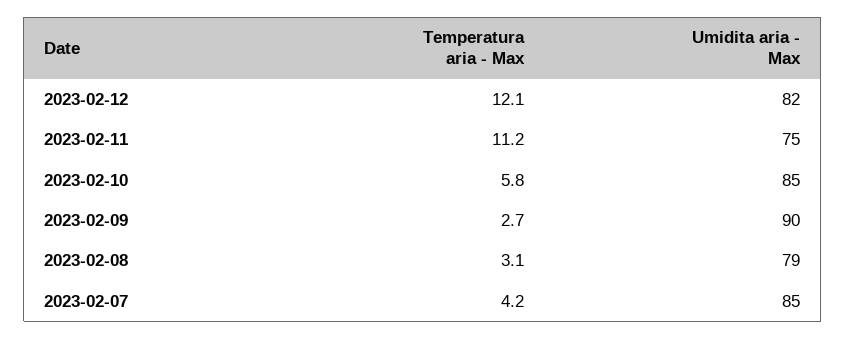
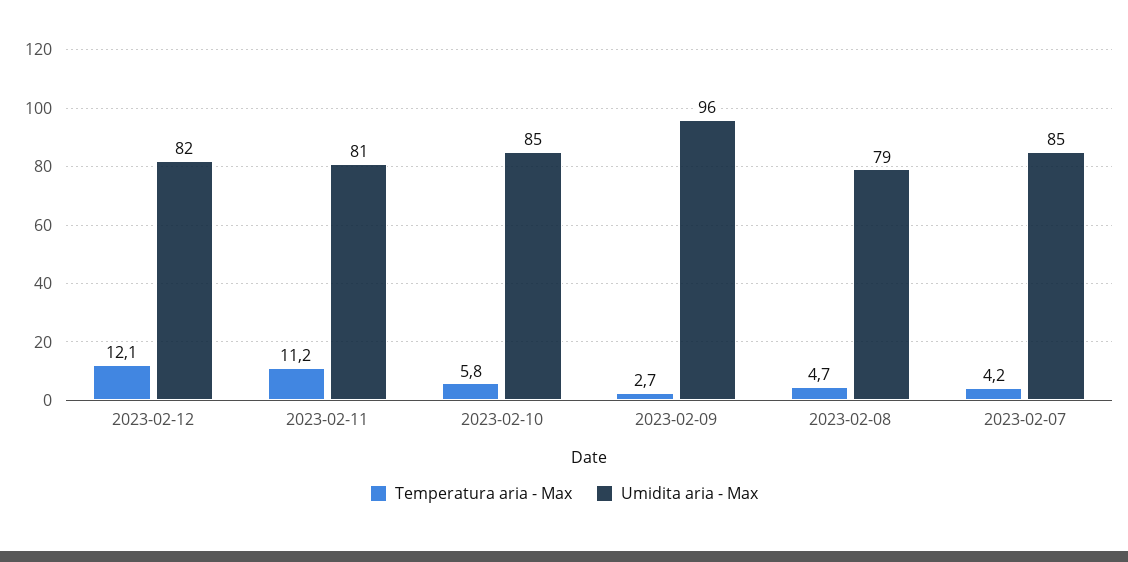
Umidita aria - Max, 2023-02-11: 75 -> 81
Umidita aria - Max, 2023-02-09: 90 -> 96
Temperatura aria - Max, 2023-02-08: 3.1 -> 4.7

